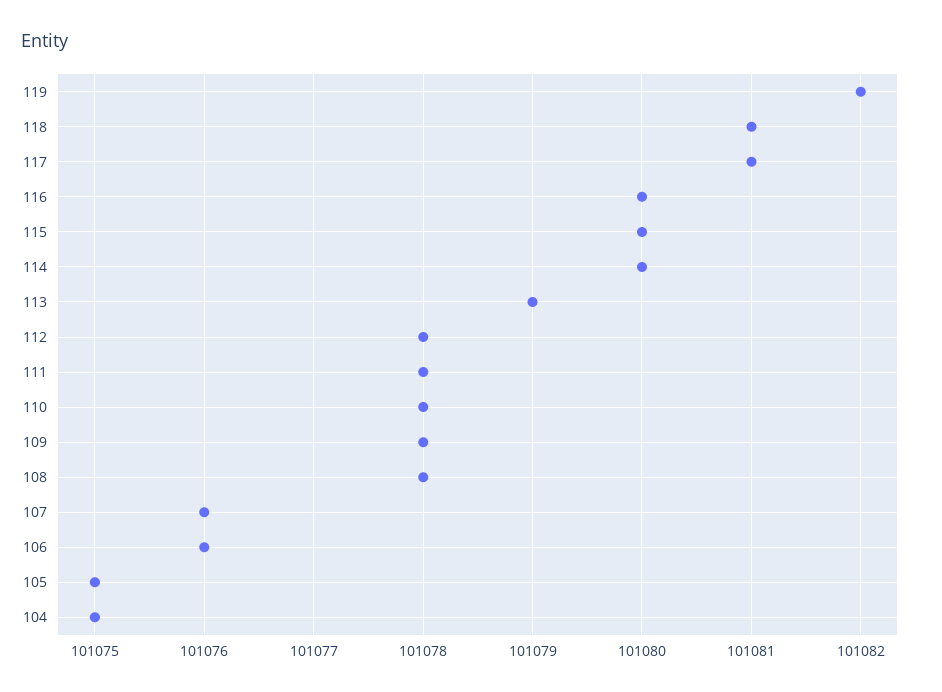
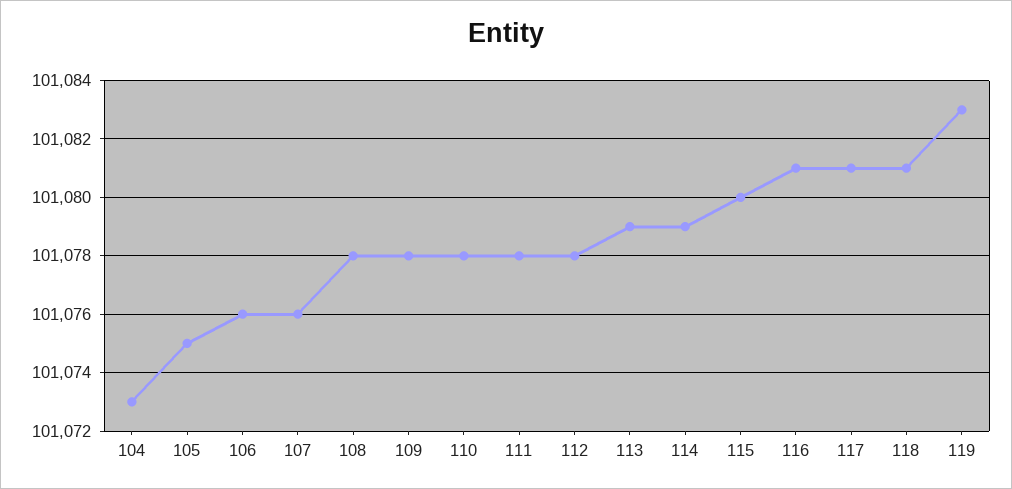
119: 101082 -> 101083
116: 101080 -> 101081
114: 101080 -> 101079
104: 101075 -> 101073

